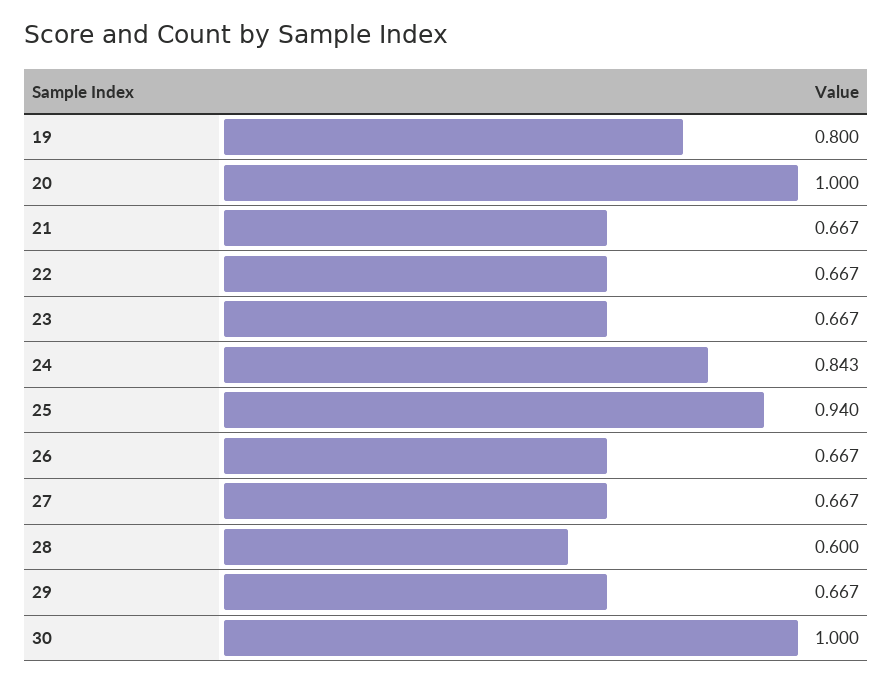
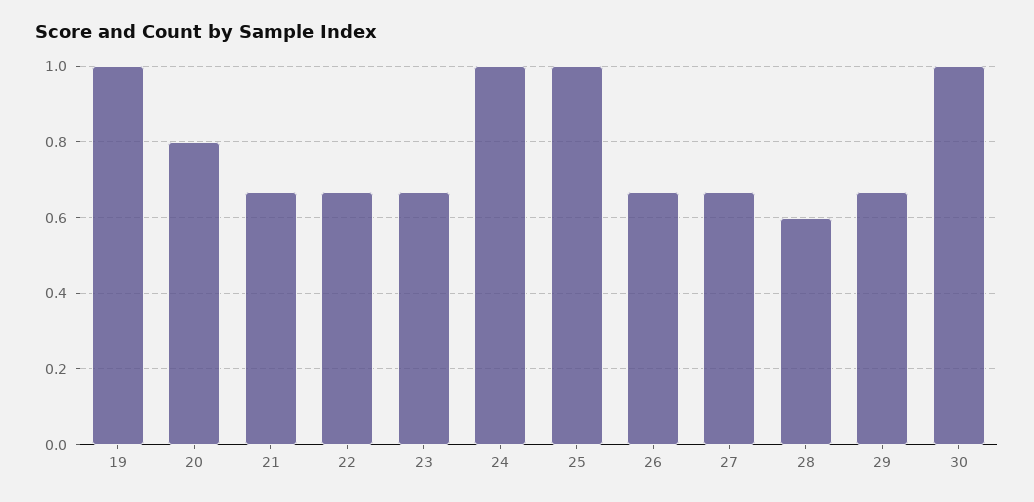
19: 0.8 -> 1
20: 1 -> 0.8
24: 0.843 -> 1
25: 0.94 -> 1

